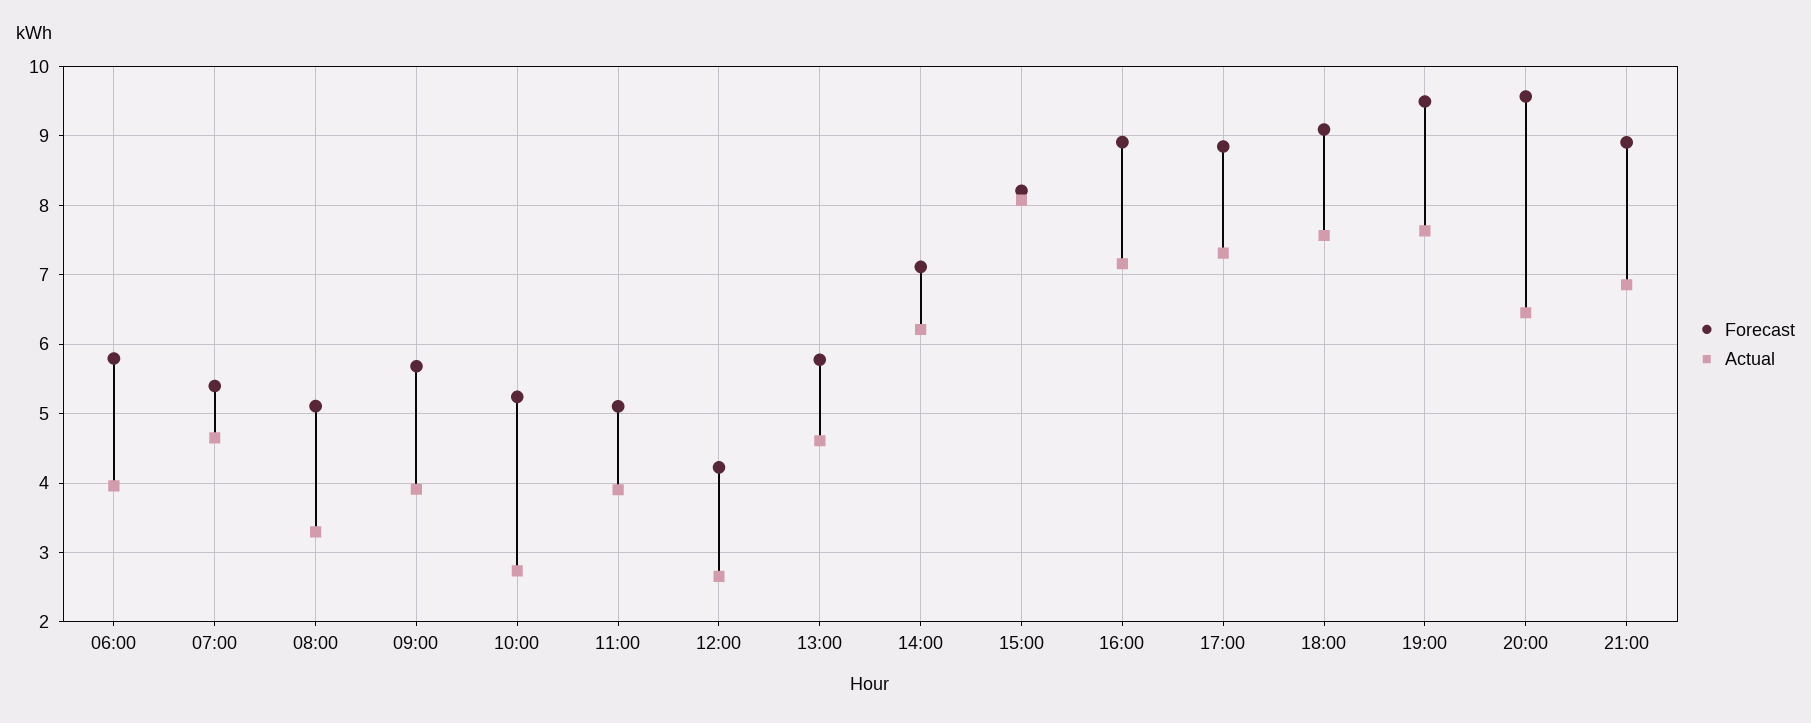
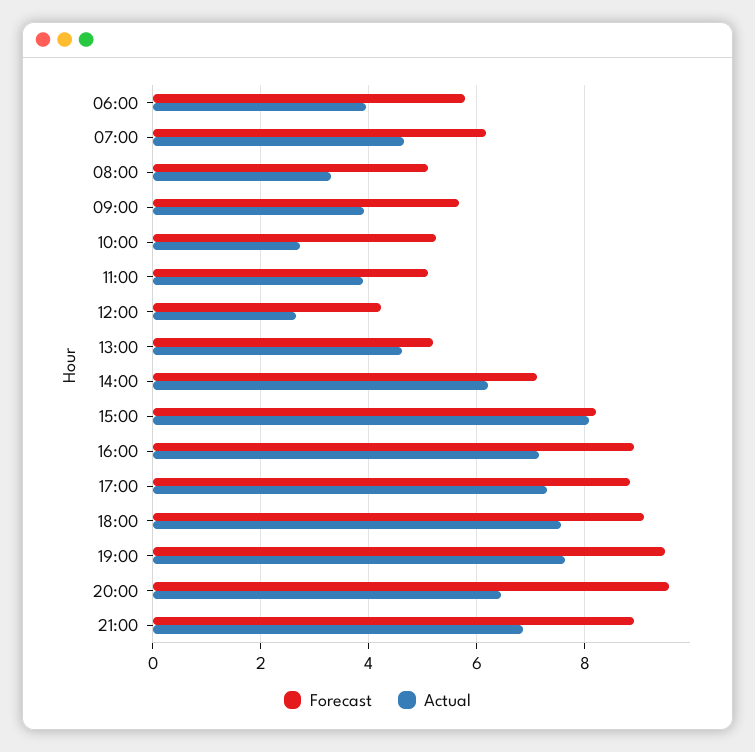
Forecast, 07:00: 5.4 -> 6.2
Forecast, 13:00: 5.8 -> 5.2

